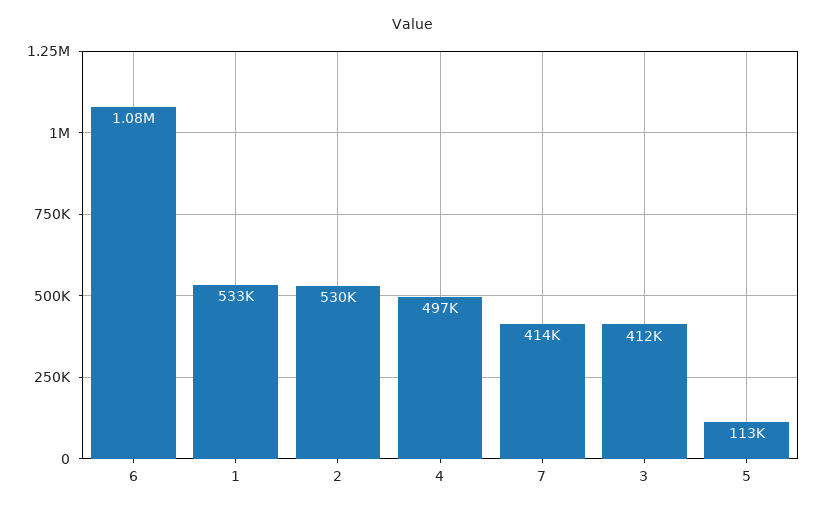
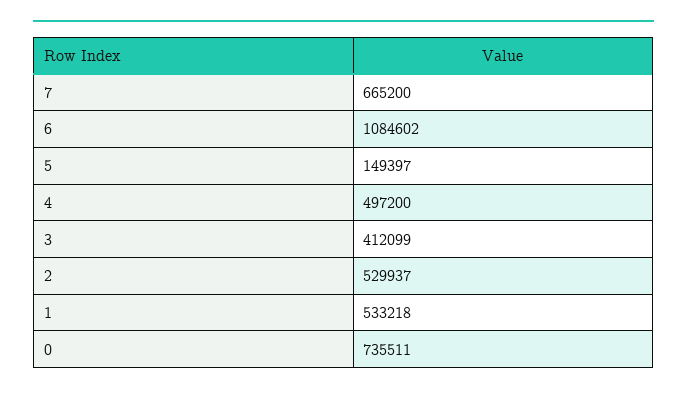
7: 414000 -> 665200
5: 113000 -> 149397
0: none -> 735511

